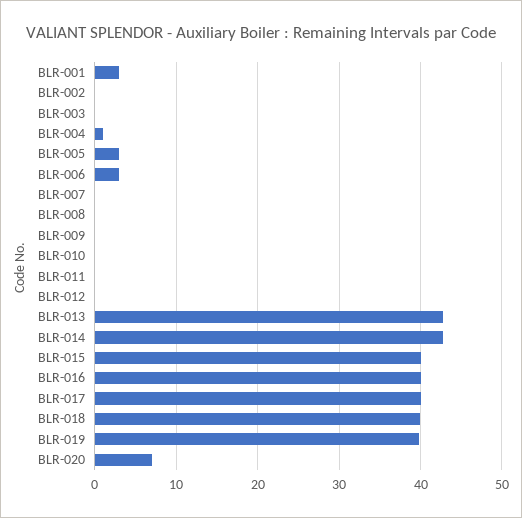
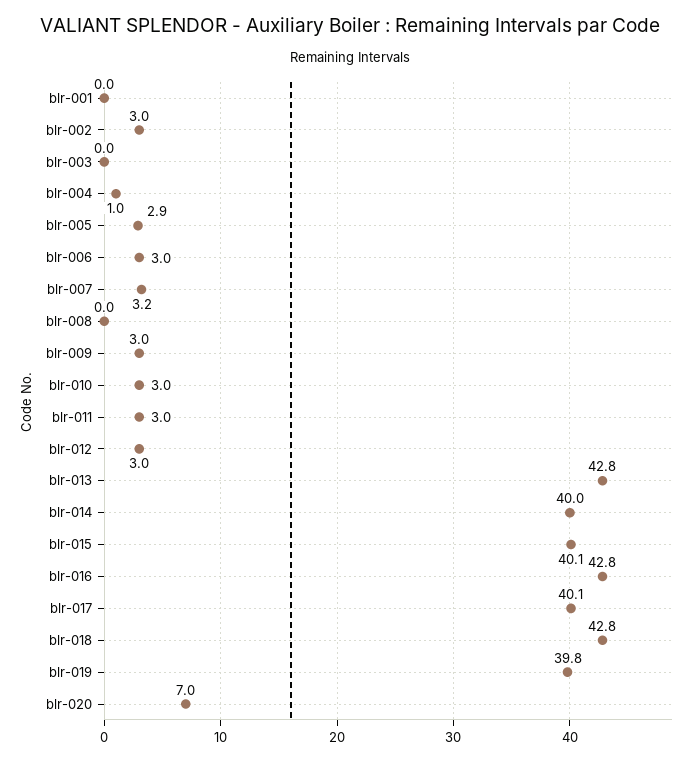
BLR-001: 3 -> 0
BLR-002: 0 -> 3
BLR-007: 0 -> 3.2
BLR-009: 0 -> 3
BLR-010: 0 -> 3
BLR-011: 0 -> 3
BLR-012: 0 -> 3
BLR-014: 43 -> 40
BLR-016: 40 -> 42.8
BLR-018: 40 -> 42.8

